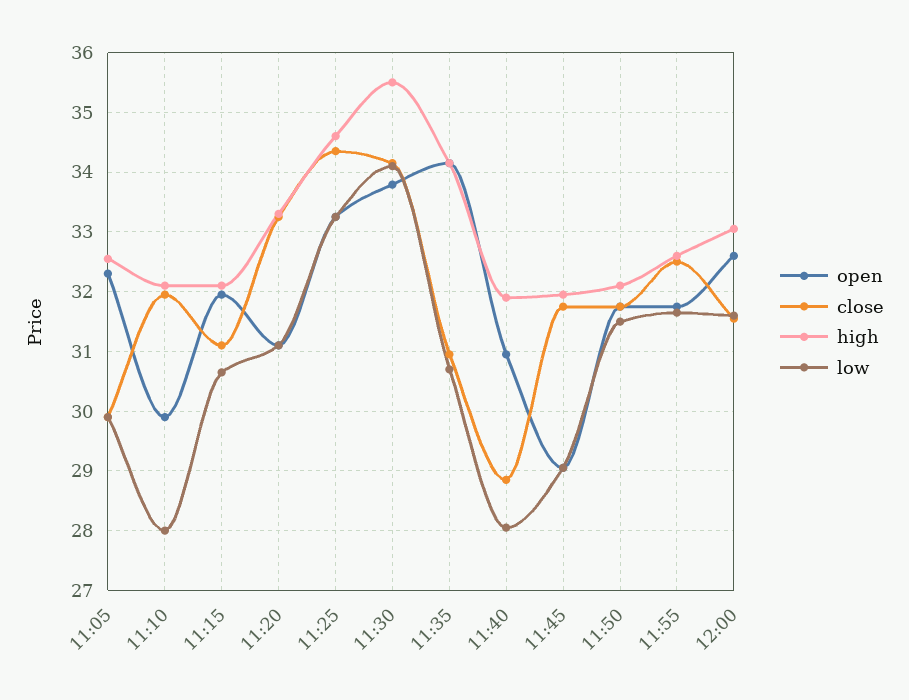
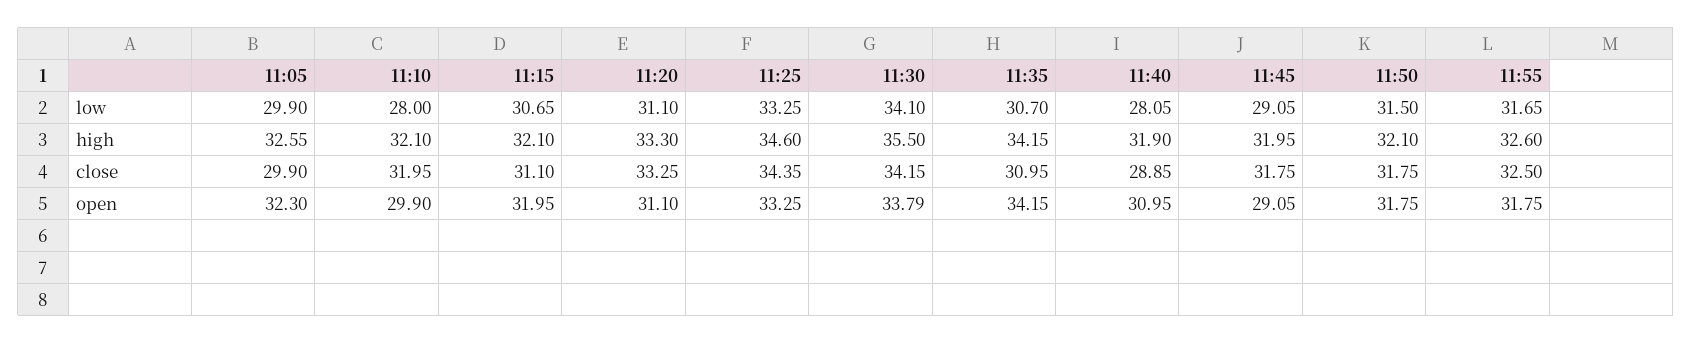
open, 12:00: 32.6 -> none
close, 12:00: 31.6 -> none
high, 12:00: 33 -> none
low, 12:00: 31.6 -> none

